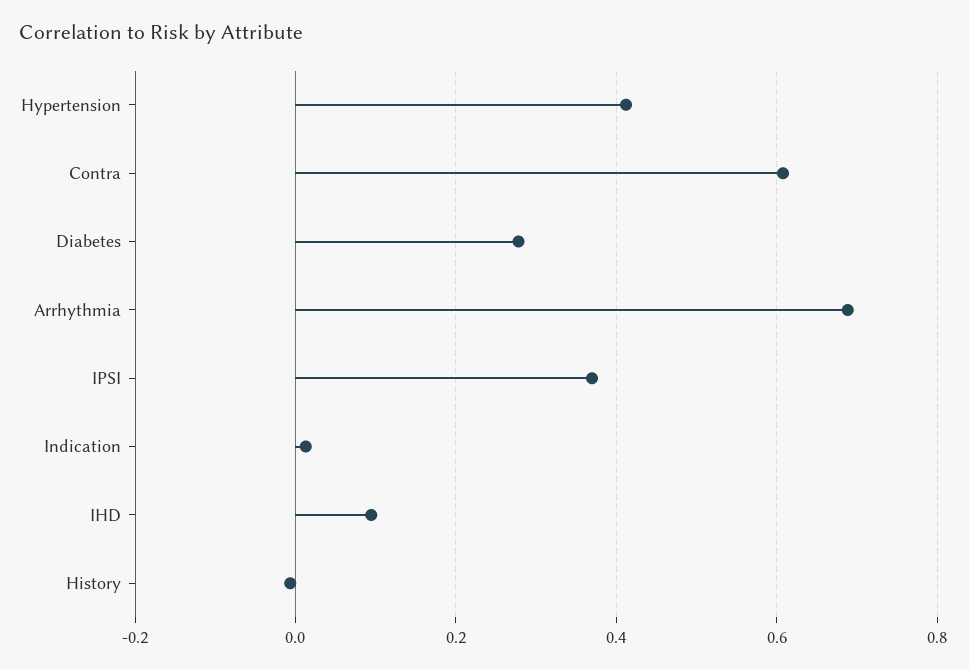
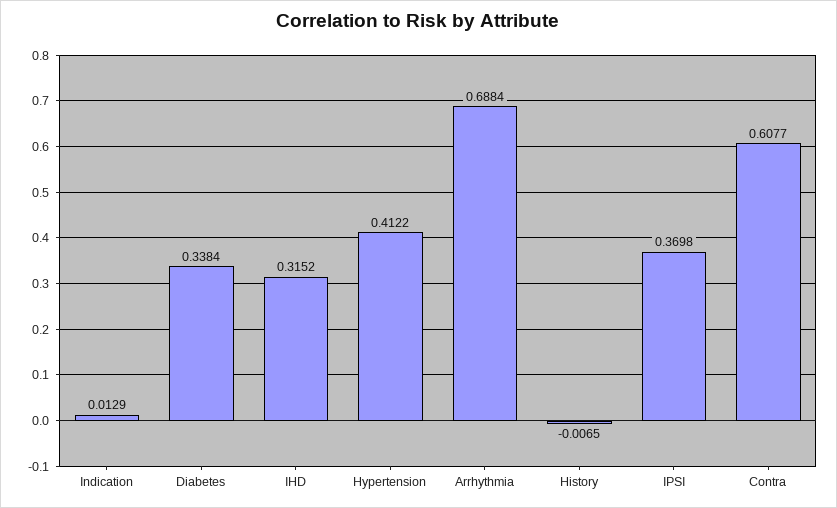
Diabetes: 0.28 -> 0.3384
IHD: 0.1 -> 0.3152

